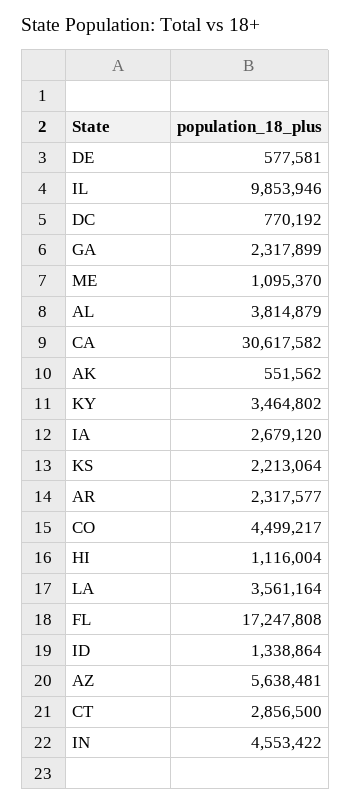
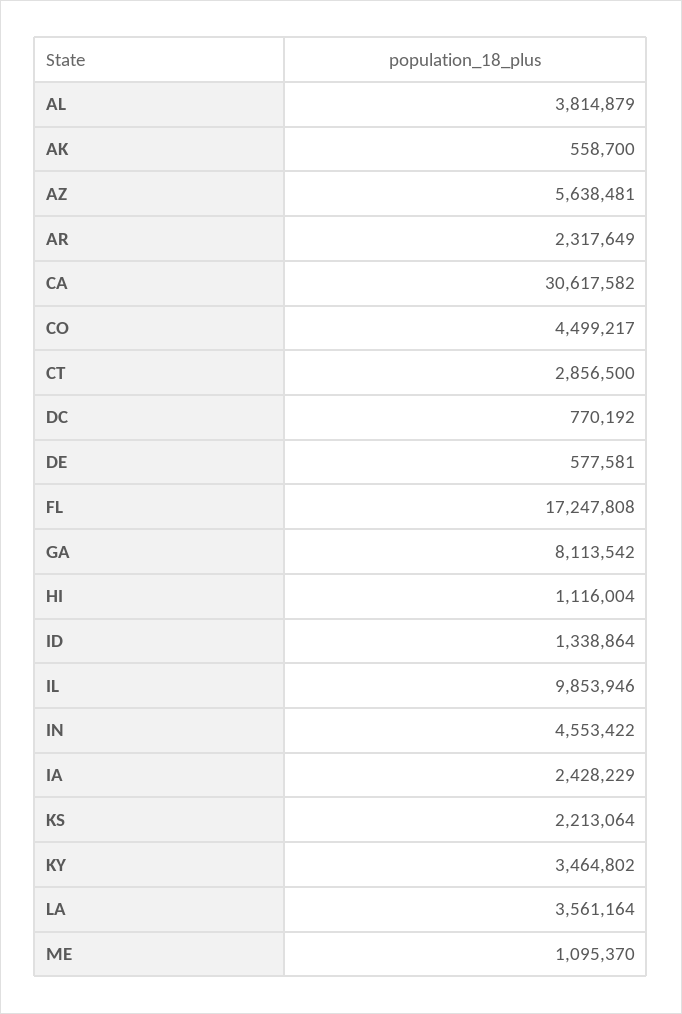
GA: 2317899 -> 8113542
AK: 551562 -> 558700
IA: 2679120 -> 2428229
AR: 2317577 -> 2317649

